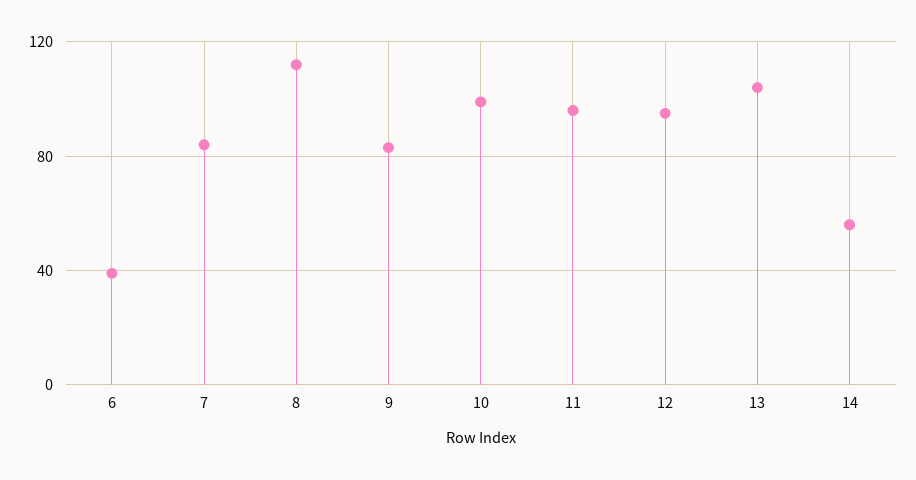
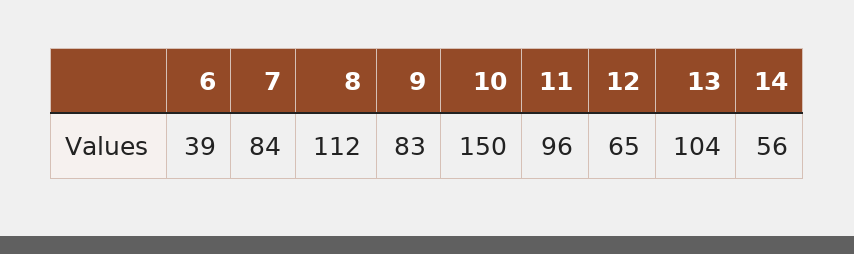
10: 100 -> 150
12: 95 -> 65

